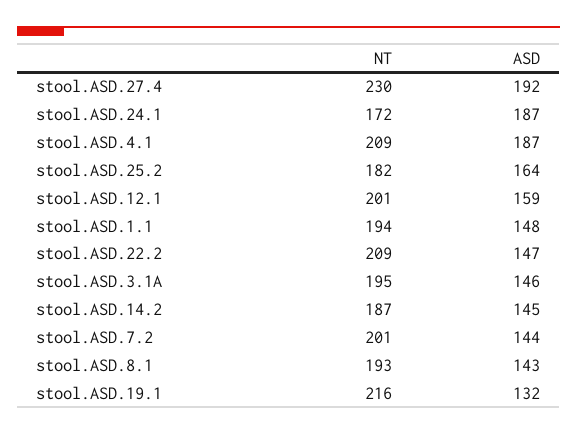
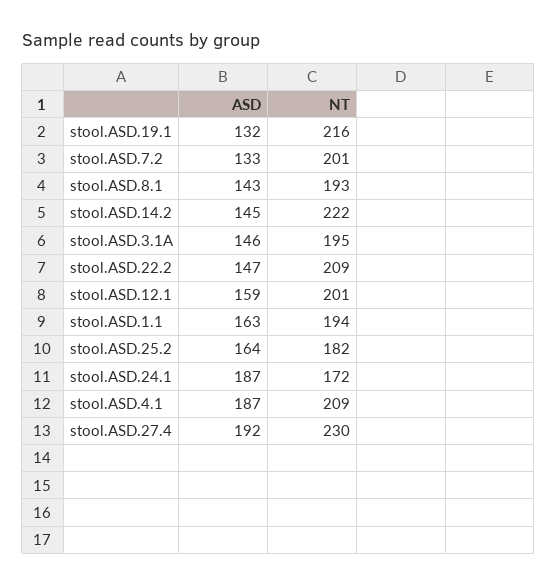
ASD, stool.ASD.1.1: 148 -> 163
NT, stool.ASD.14.2: 187 -> 222
ASD, stool.ASD.7.2: 144 -> 133

